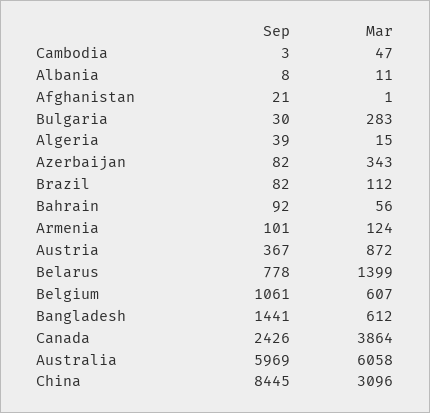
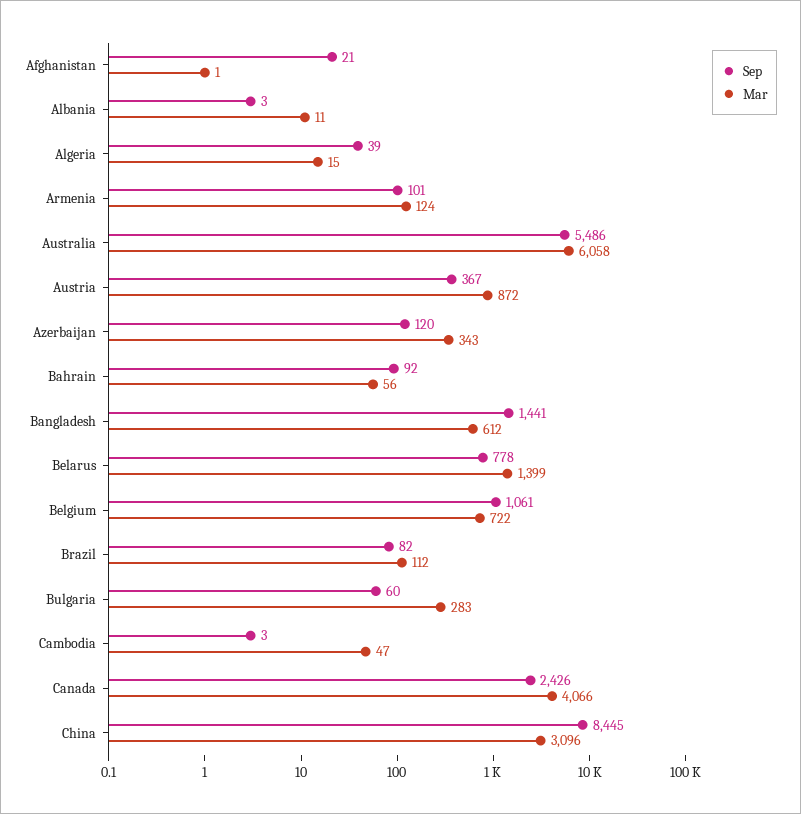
Sep, Albania: 8 -> 3
Sep, Bulgaria: 30 -> 60
Sep, Azerbaijan: 82 -> 120
Mar, Belgium: 607 -> 722
Mar, Canada: 3864 -> 4066
Sep, Australia: 5969 -> 5486

